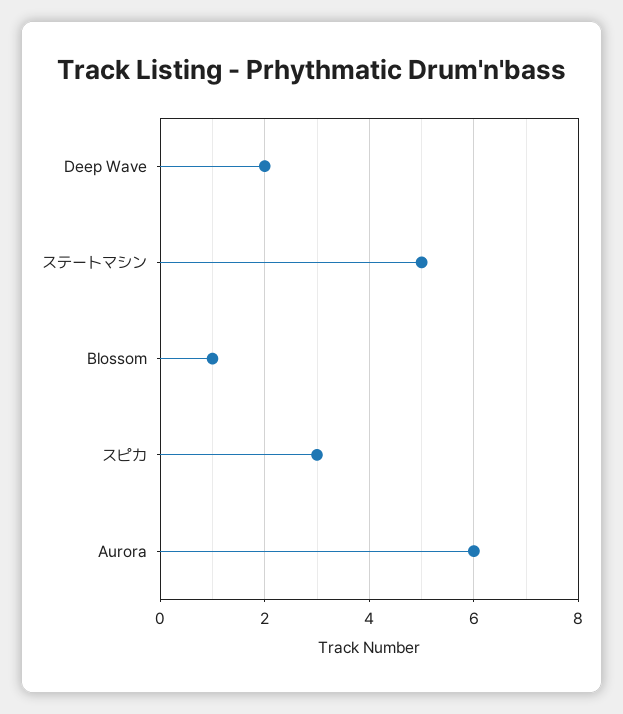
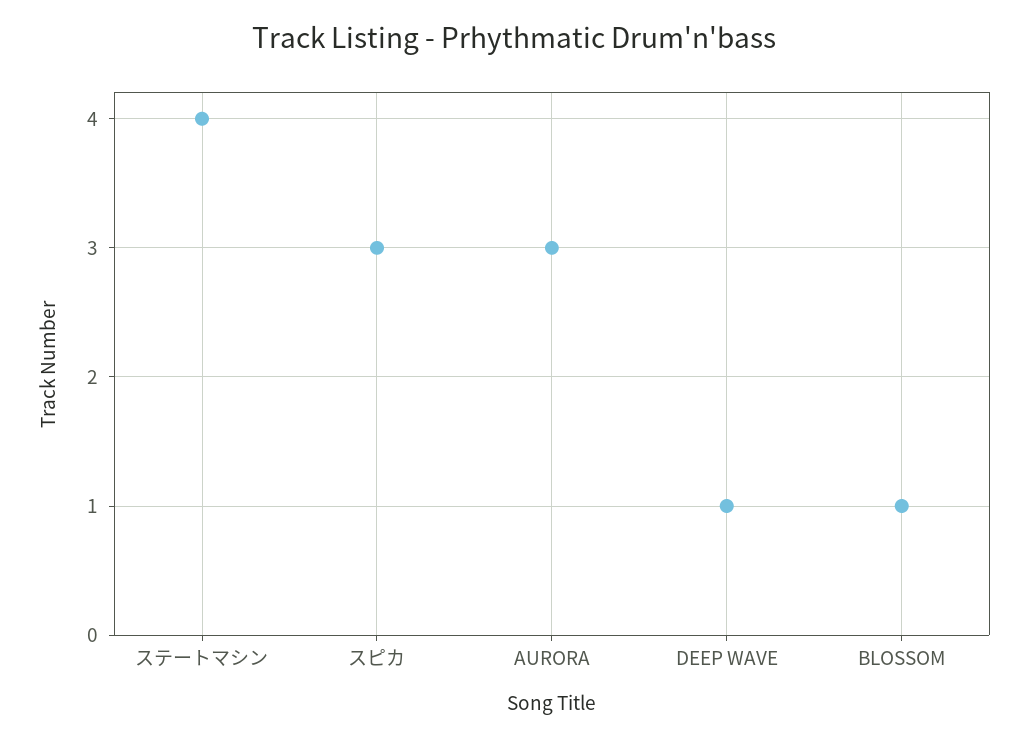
Deep Wave: 2 -> 1
ステートマシン: 5 -> 4
Aurora: 6 -> 3

